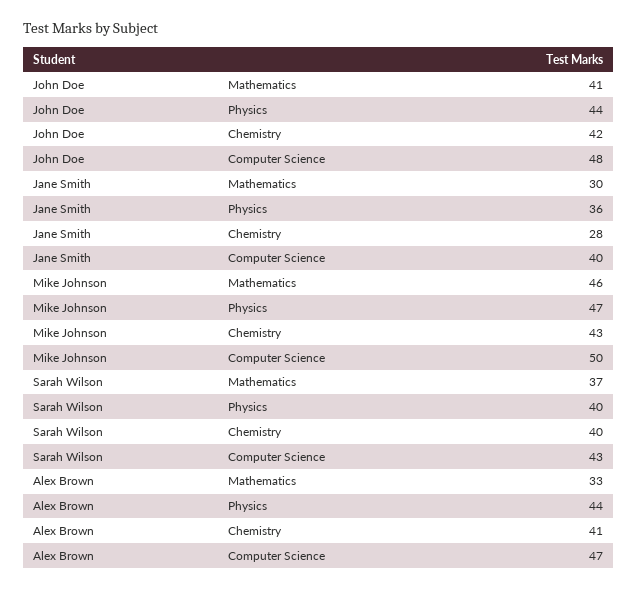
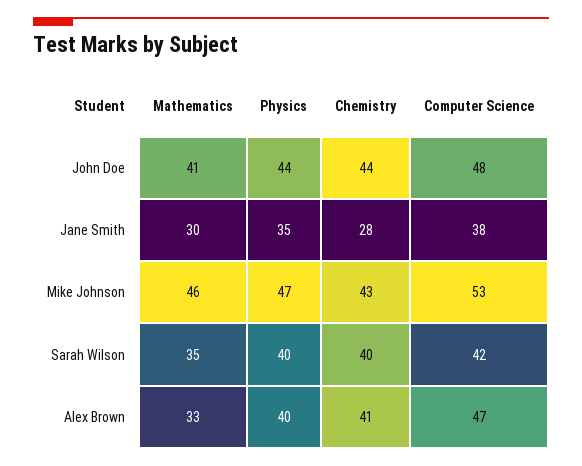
John Doe, Chemistry: 42 -> 44
Jane Smith, Physics: 36 -> 35
Jane Smith, Computer Science: 40 -> 38
Mike Johnson, Computer Science: 50 -> 53
Sarah Wilson, Mathematics: 37 -> 35
Sarah Wilson, Computer Science: 43 -> 42
Alex Brown, Physics: 44 -> 40

